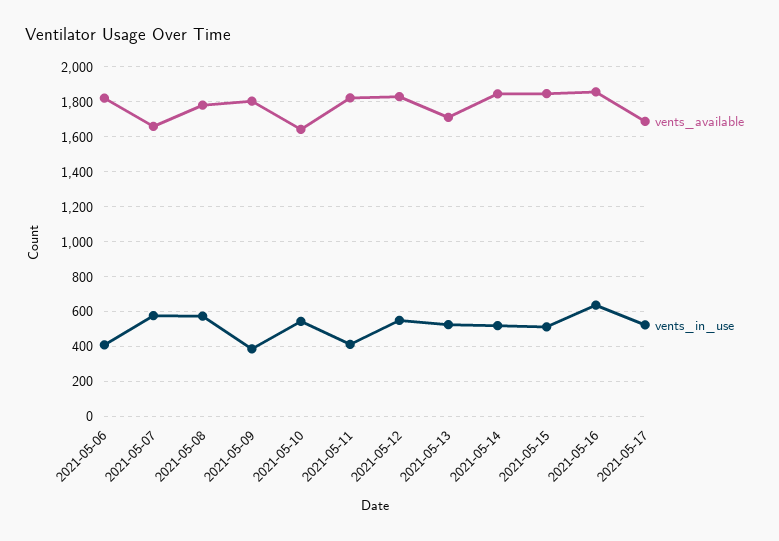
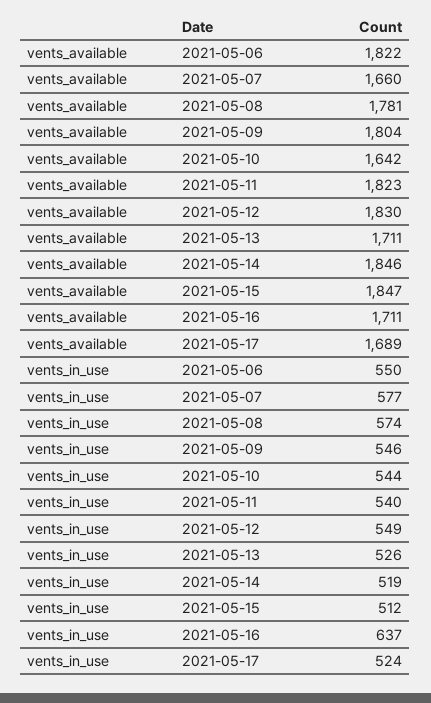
vents_in_use, 2021-05-06: 400 -> 550
vents_in_use, 2021-05-09: 400 -> 546
vents_in_use, 2021-05-11: 400 -> 540
vents_available, 2021-05-16: 1850 -> 1711

